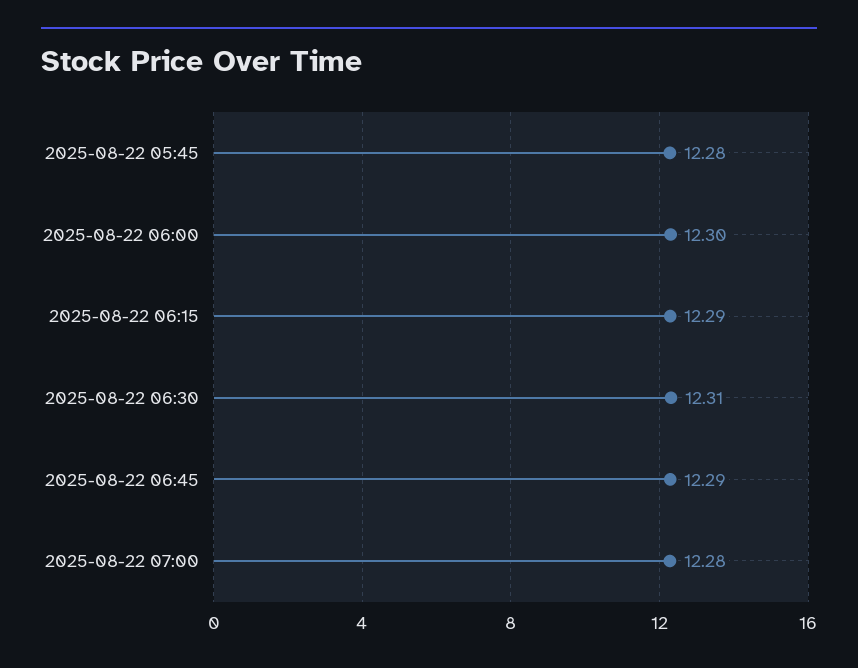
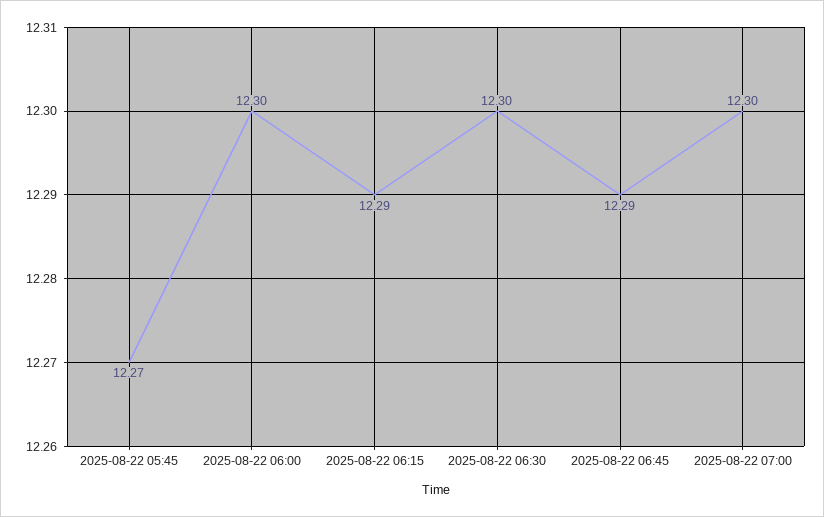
2025-08-22 05:45: 12.28 -> 12.27
2025-08-22 06:30: 12.31 -> 12.3
2025-08-22 07:00: 12.28 -> 12.3

